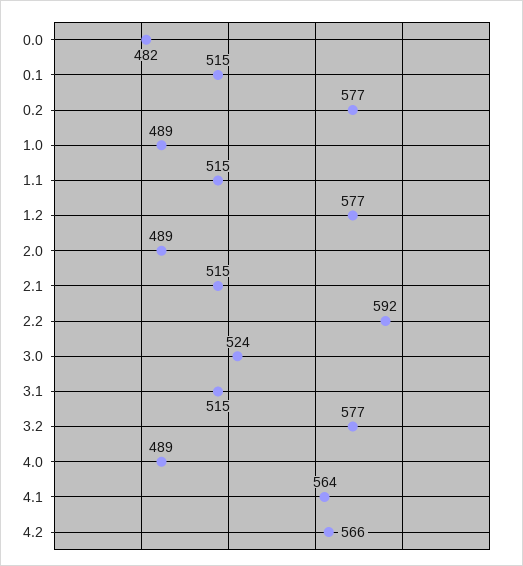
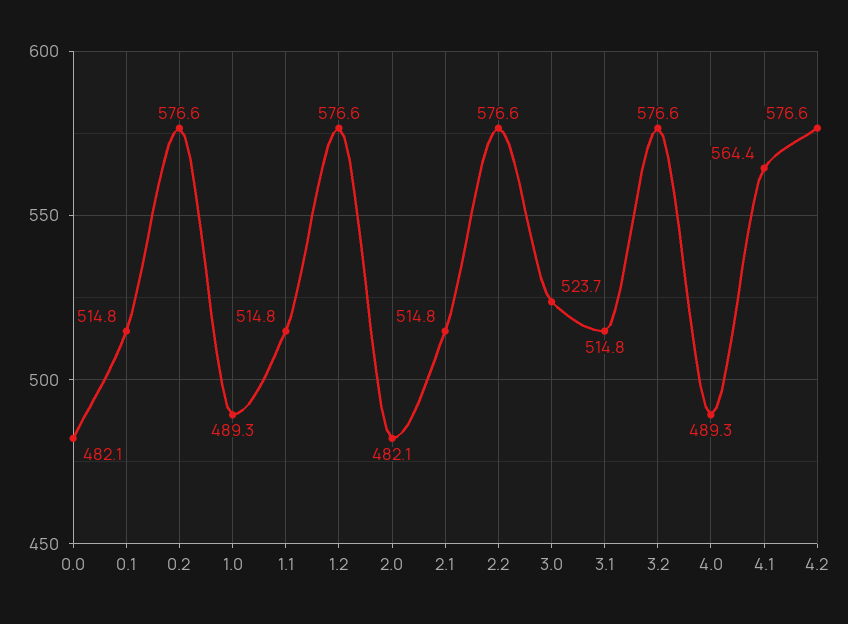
2.0: 489 -> 482.1
2.2: 592 -> 576.6
4.2: 566 -> 576.6

